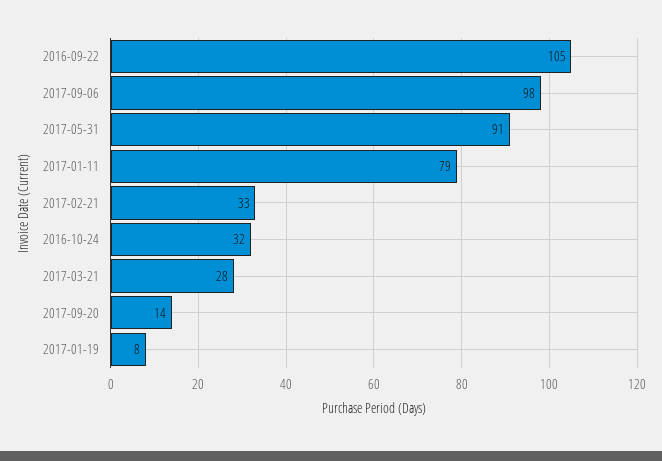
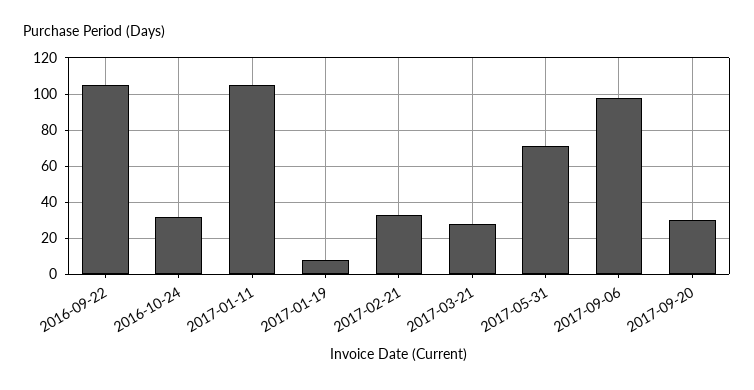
2017-05-31: 91 -> 70
2017-01-11: 79 -> 105
2017-09-20: 14 -> 30

